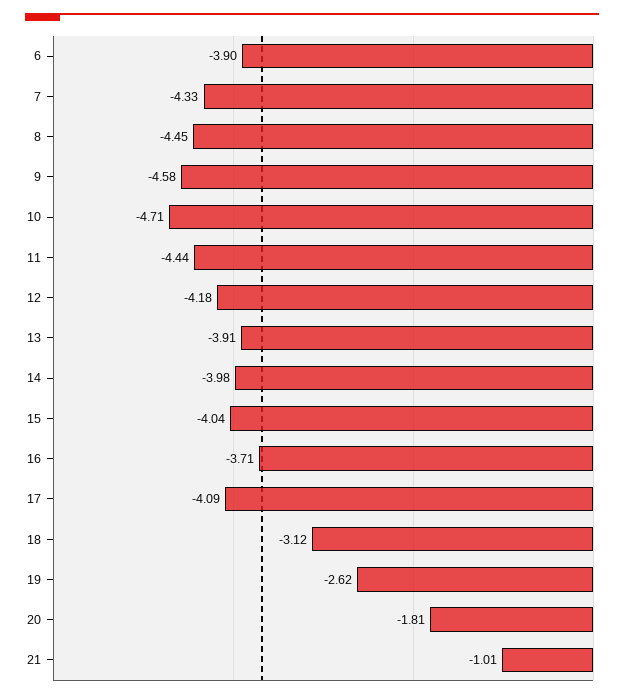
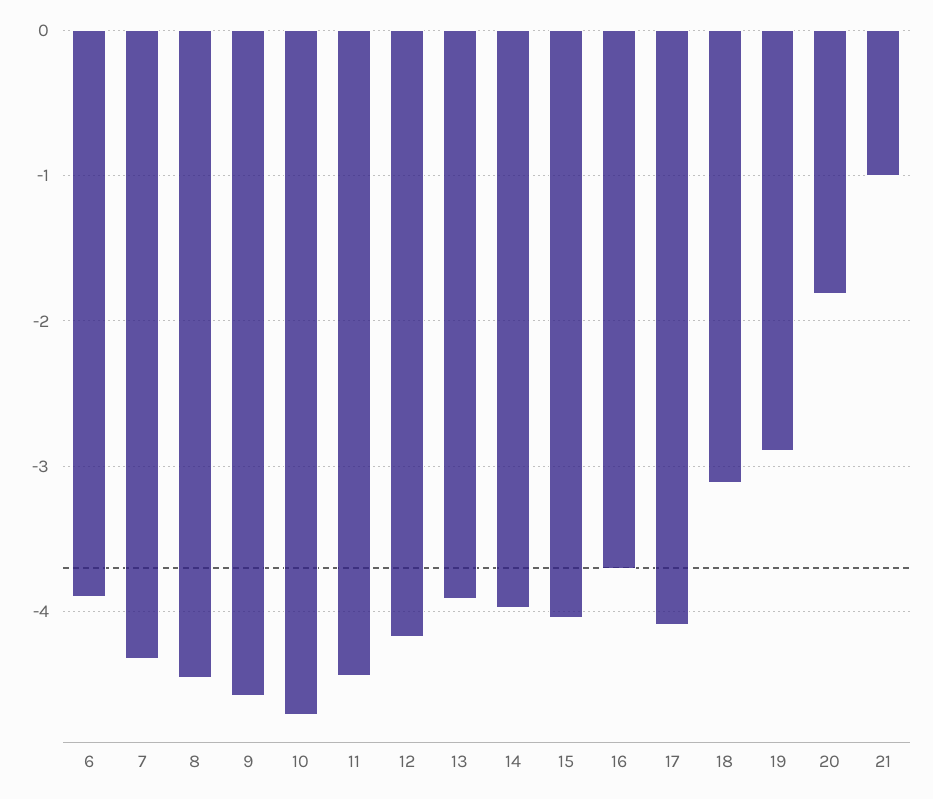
19: -2.62 -> -2.9

